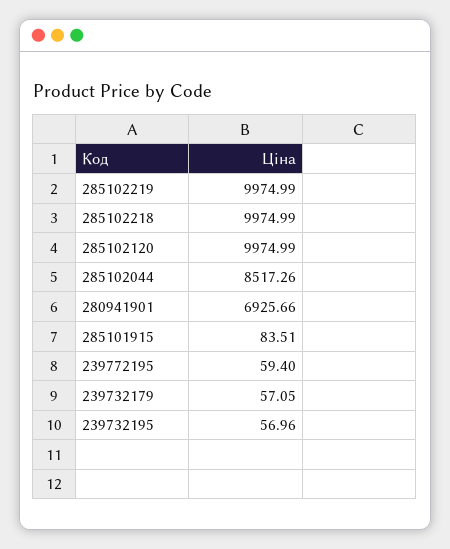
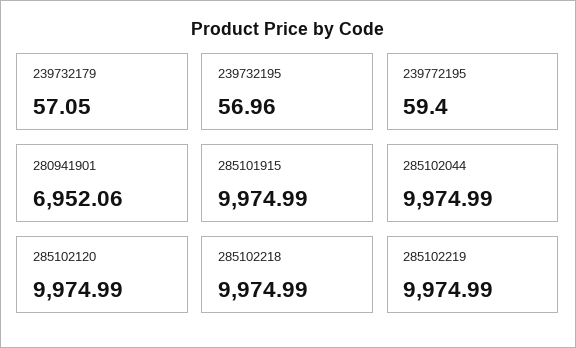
285102044: 8517.26 -> 9974.99
280941901: 6925.66 -> 6952.06
285101915: 83.51 -> 9974.99

